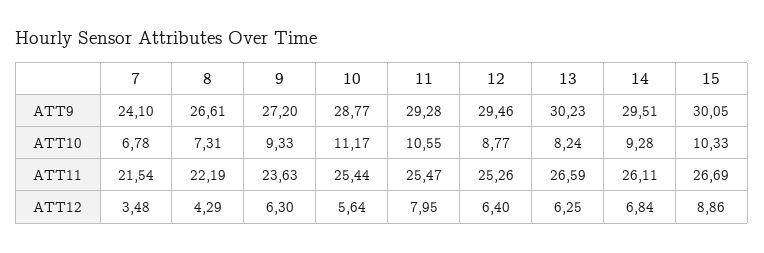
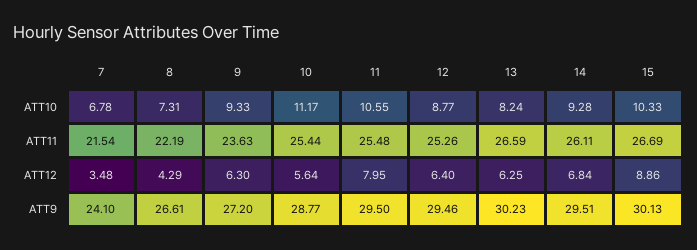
11, ATT9: 29.28 -> 29.5
15, ATT9: 30.05 -> 30.13
11, ATT11: 25.47 -> 25.48

